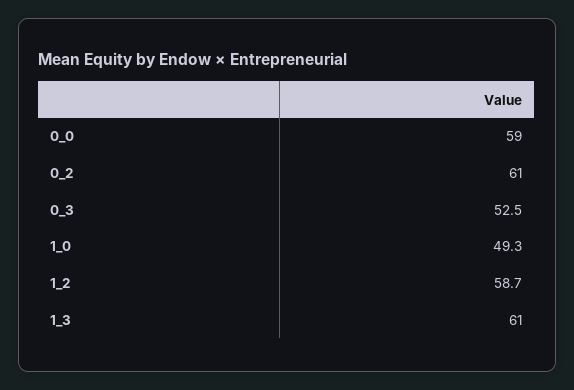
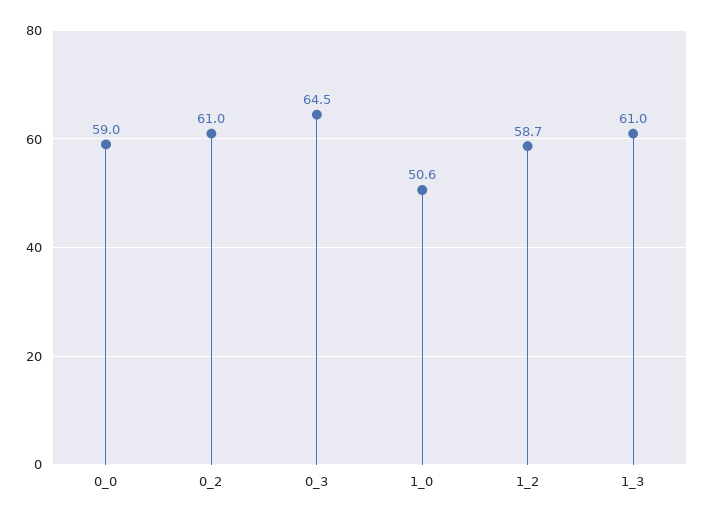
0_3: 52.5 -> 64.5
1_0: 49.3 -> 50.6

